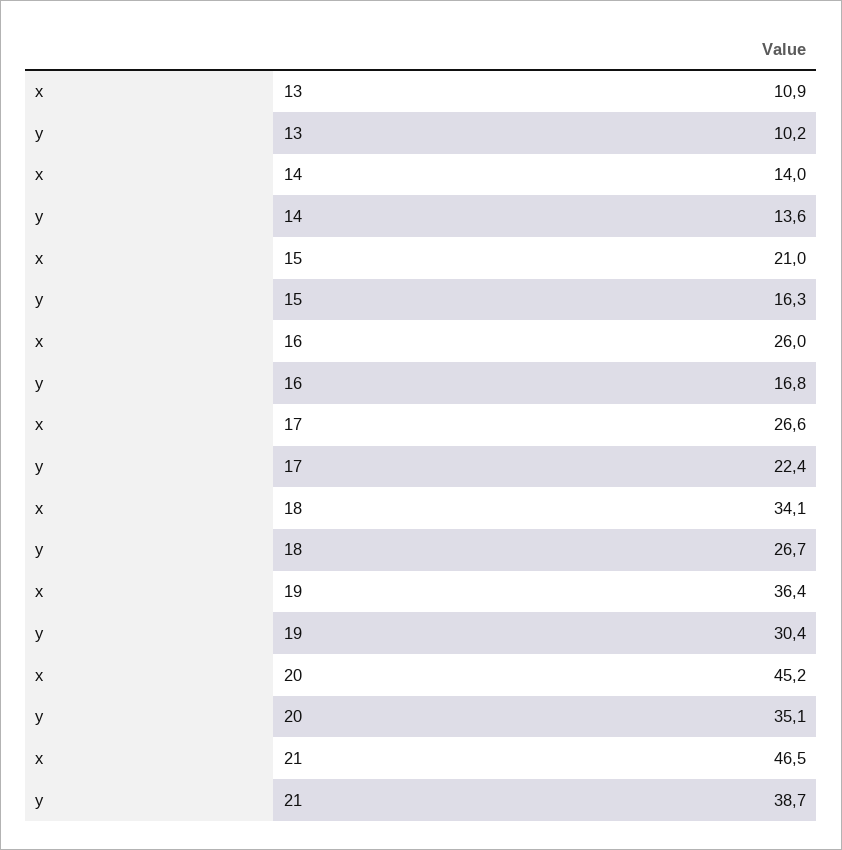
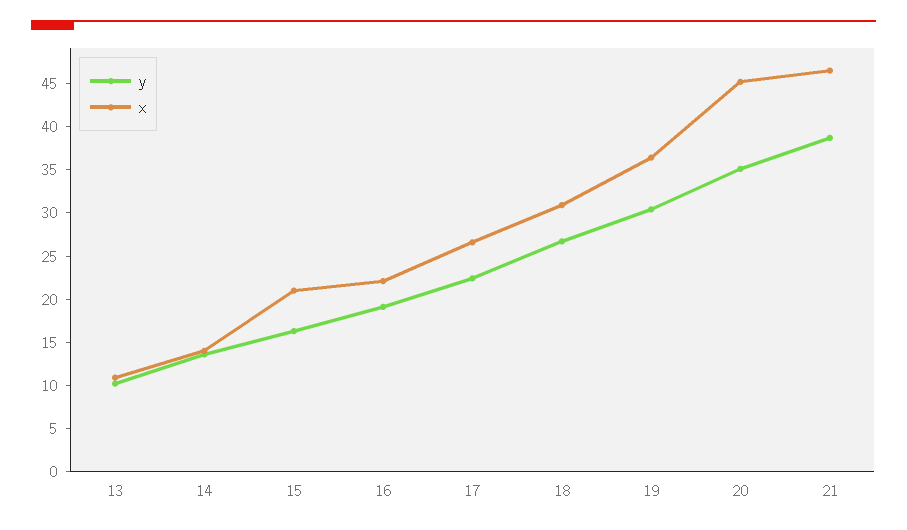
x, 16: 26 -> 22
y, 16: 16.8 -> 19
x, 18: 34.1 -> 31

